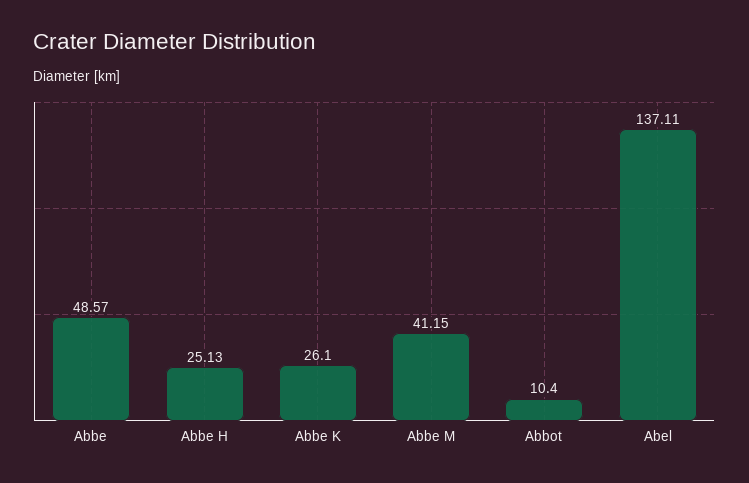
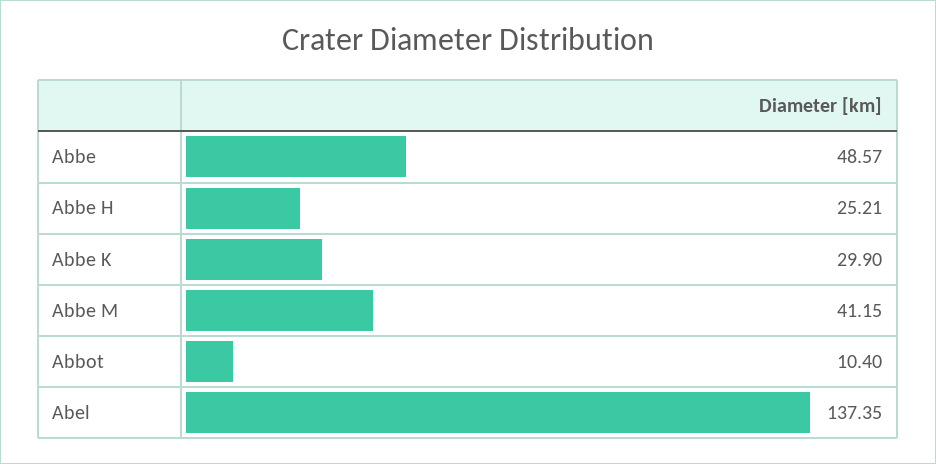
Abbe H: 25.13 -> 25.21
Abbe K: 26.1 -> 29.9
Abel: 137.11 -> 137.35

